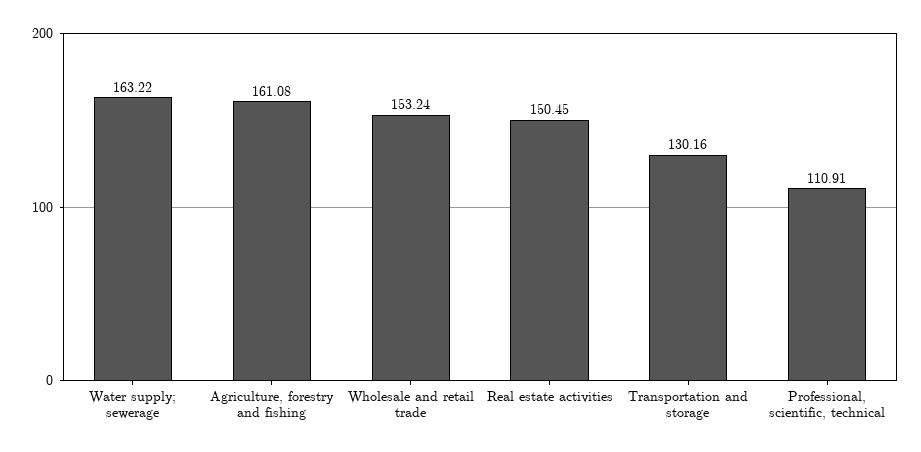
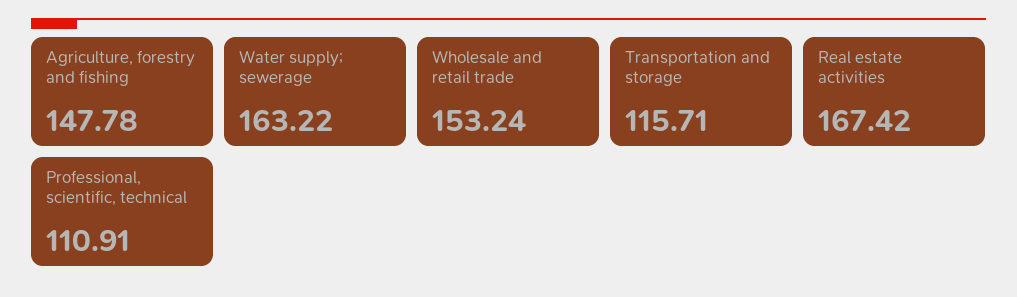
Agriculture, forestry and fishing: 161.08 -> 147.78
Real estate activities: 150.45 -> 167.42
Transportation and storage: 130.16 -> 115.71

